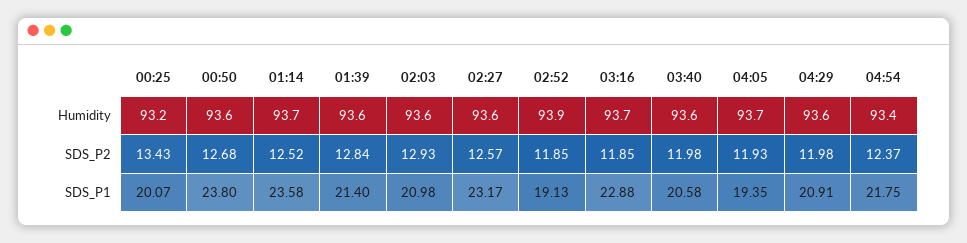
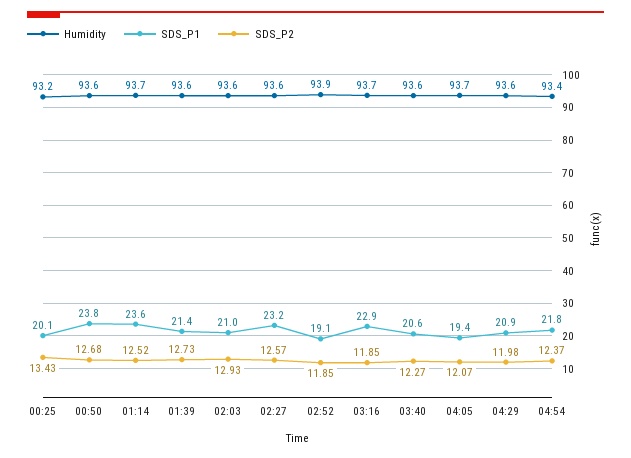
SDS_P2, 01:39: 12.84 -> 12.73
SDS_P2, 03:40: 11.98 -> 12.27
SDS_P2, 04:05: 11.93 -> 12.07

